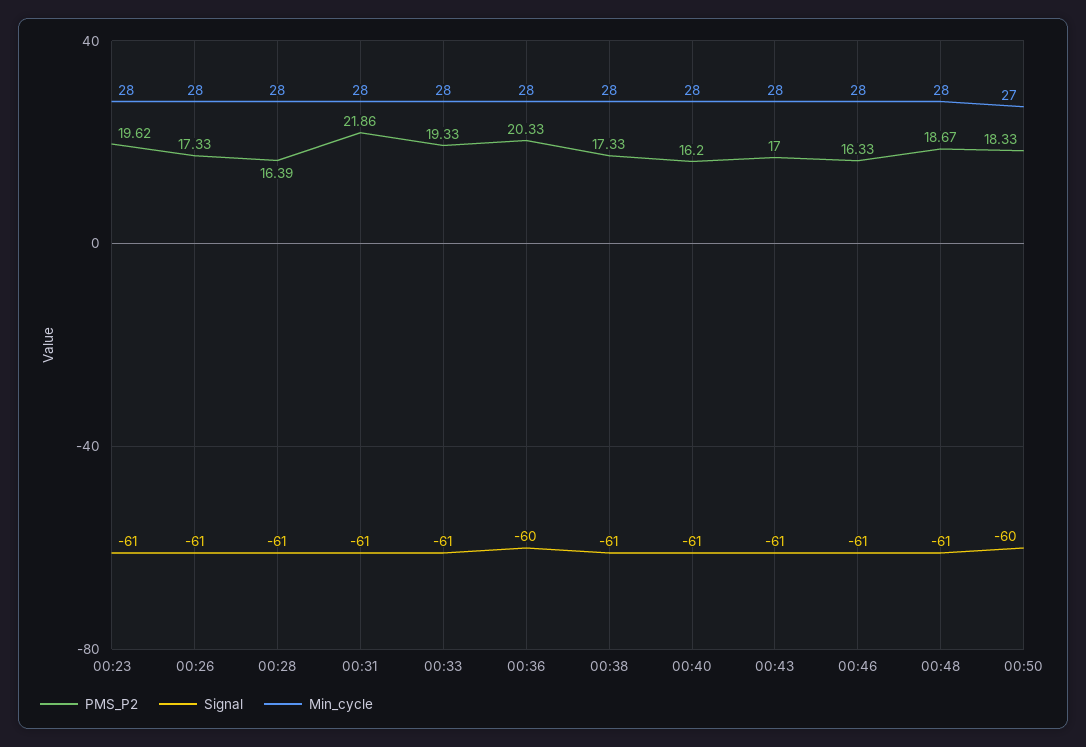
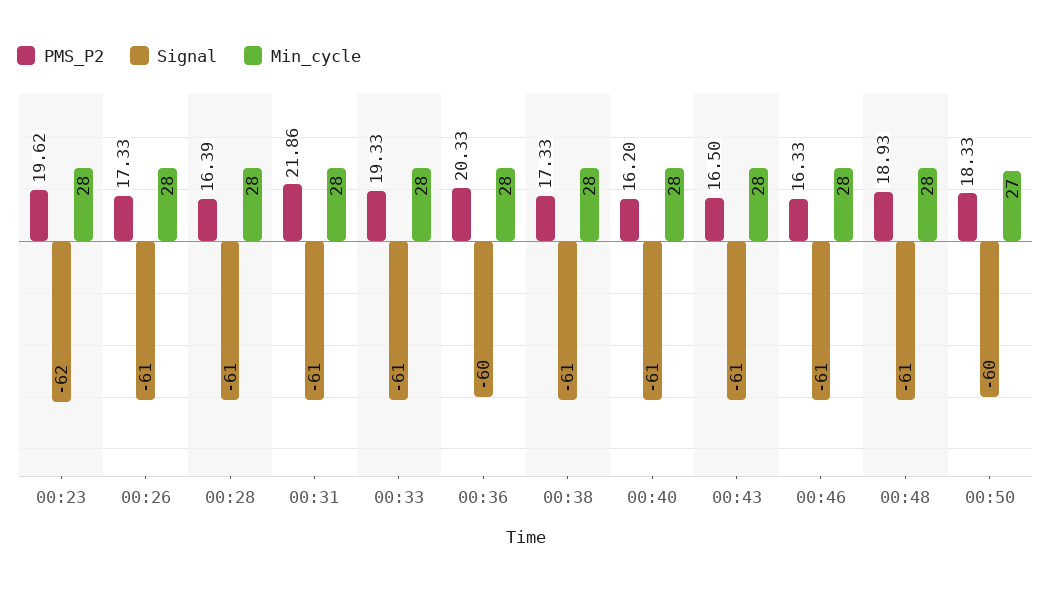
Signal, 00:23: -61 -> -62
PMS_P2, 00:43: 17 -> 16.5
PMS_P2, 00:48: 18.67 -> 18.93

